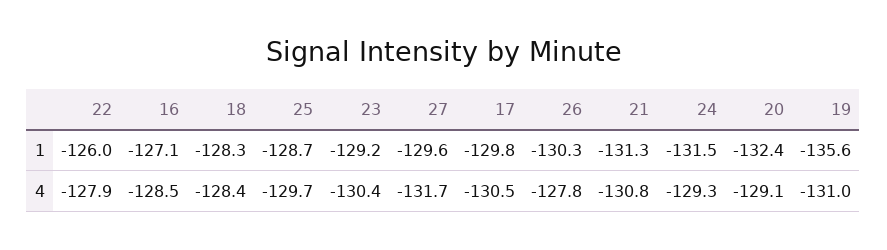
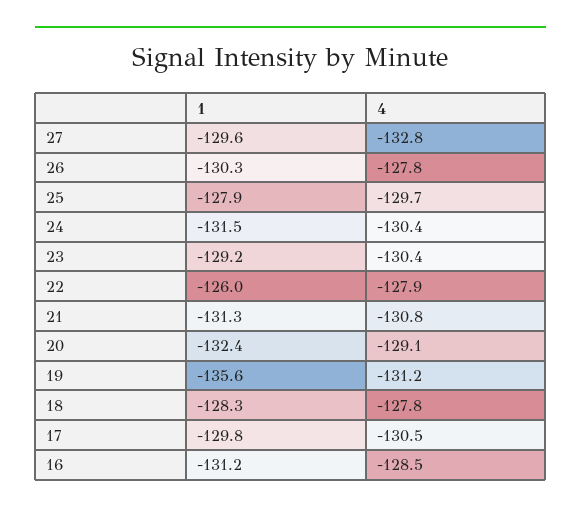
16, 1: -127.1 -> -131.2
25, 1: -128.7 -> -127.9
18, 4: -128.4 -> -127.8
27, 4: -131.7 -> -132.8
24, 4: -129.3 -> -130.4
19, 4: -131 -> -131.2

